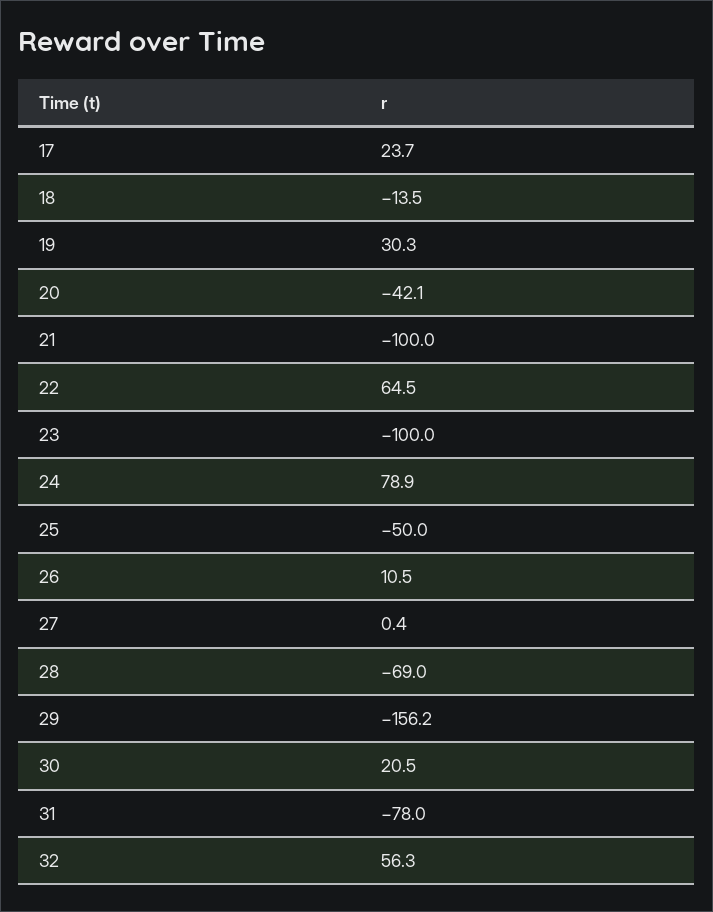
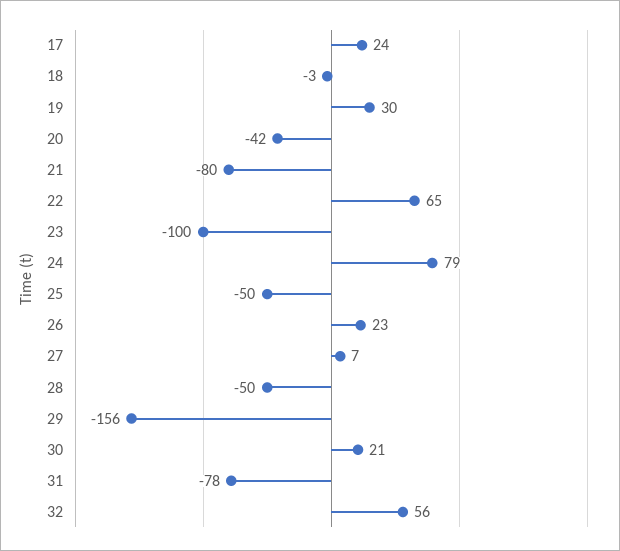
18: -13.5 -> -3
21: -100 -> -80
26: 10.5 -> 23
27: 0.4 -> 7
28: -69 -> -50

